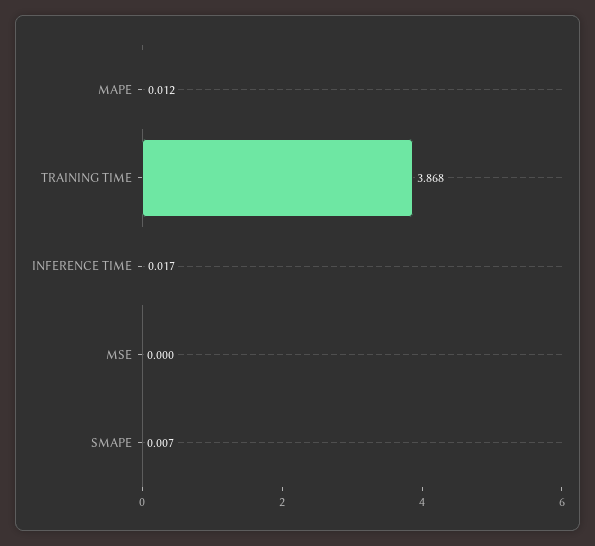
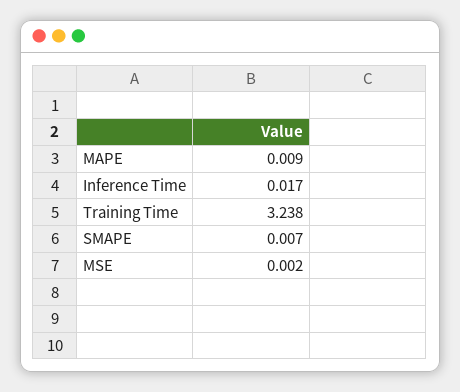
MAPE: 0.012 -> 0.009
TRAINING TIME: 3.868 -> 3.238
MSE: 0 -> 0.002

